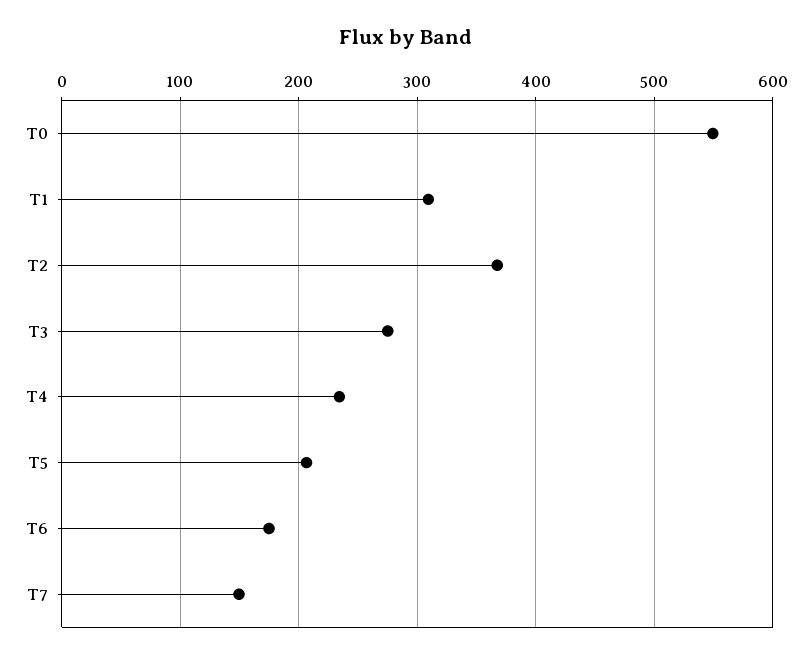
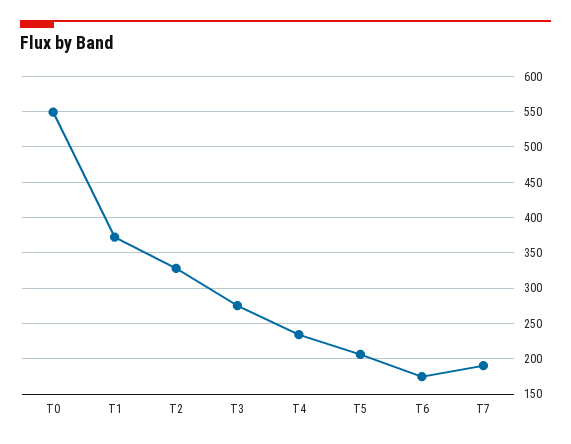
T1: 310 -> 370
T2: 370 -> 330
T7: 150 -> 190

